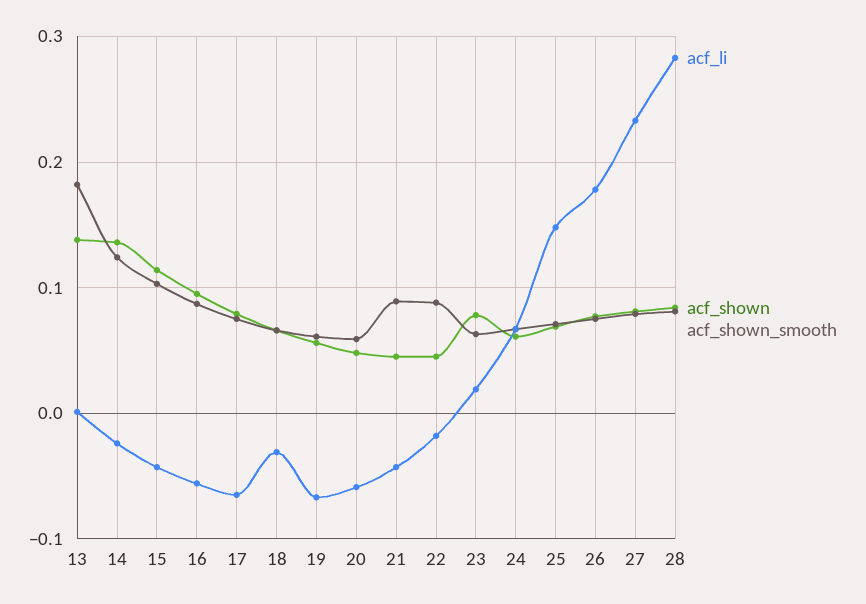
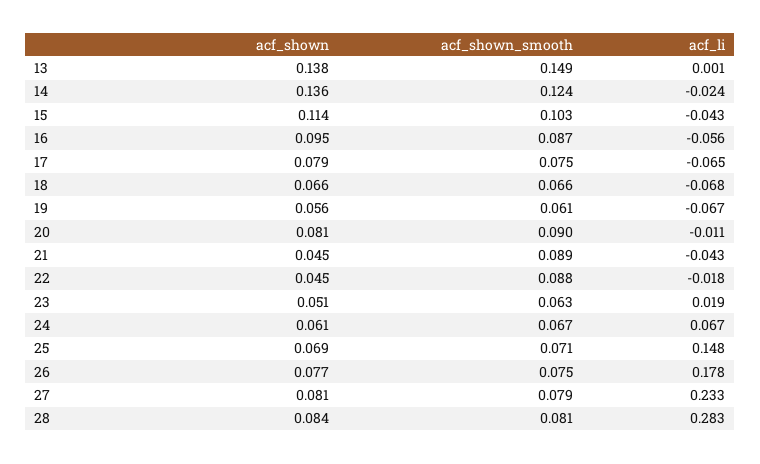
acf_shown_smooth, 13: 0.18 -> 0.149
acf_li, 18: -0.03 -> -0.068
acf_li, 20: -0.06 -> -0.011
acf_shown, 20: 0.05 -> 0.081
acf_shown_smooth, 20: 0.06 -> 0.09
acf_shown, 23: 0.08 -> 0.051

